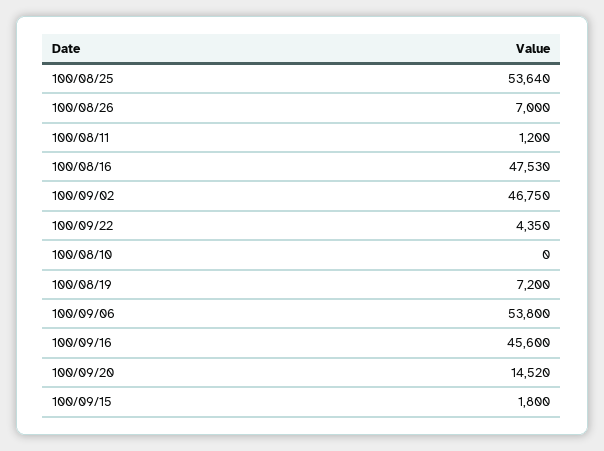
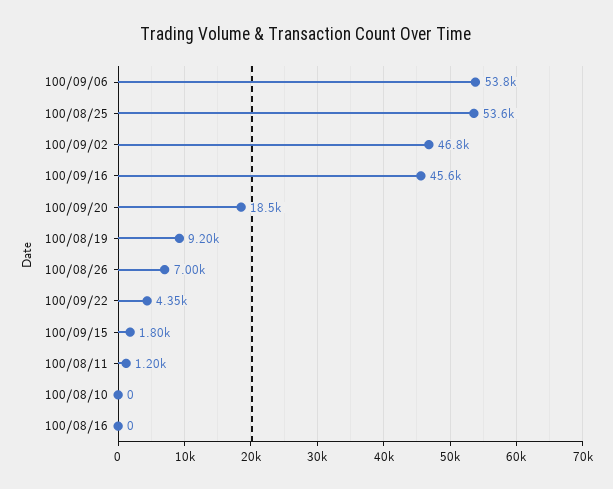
100/08/16: 47530 -> 0
100/08/19: 7200 -> 9200
100/09/20: 14520 -> 18500

